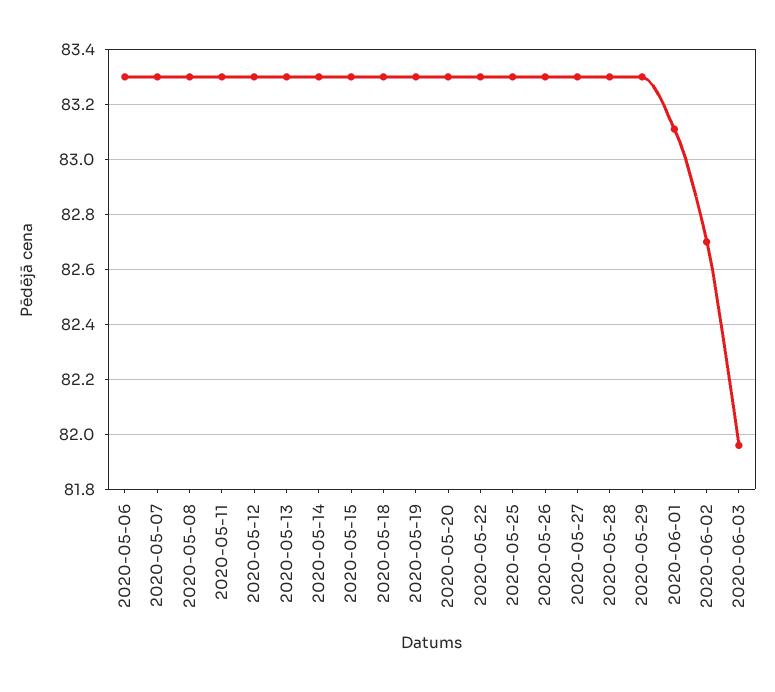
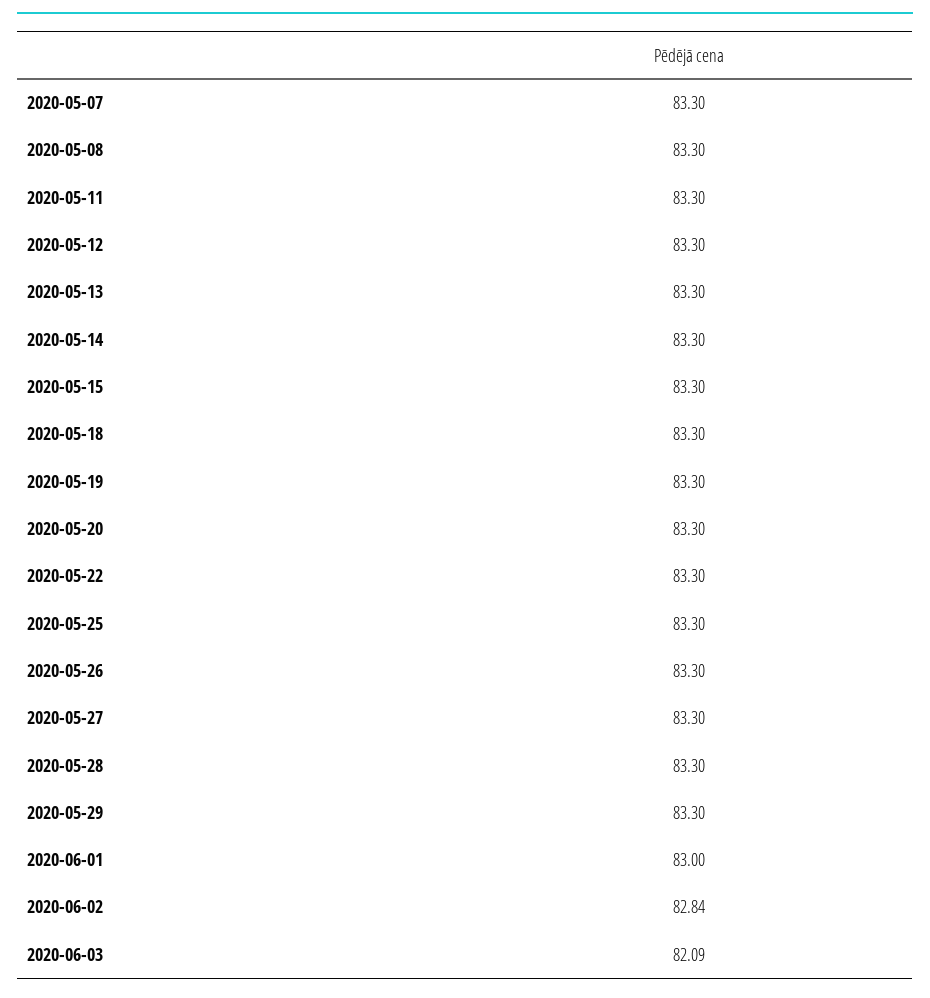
2020-05-06: 83.3 -> none
2020-06-01: 83.1 -> 83
2020-06-02: 82.7 -> 82.84
2020-06-03: 81.95 -> 82.09

